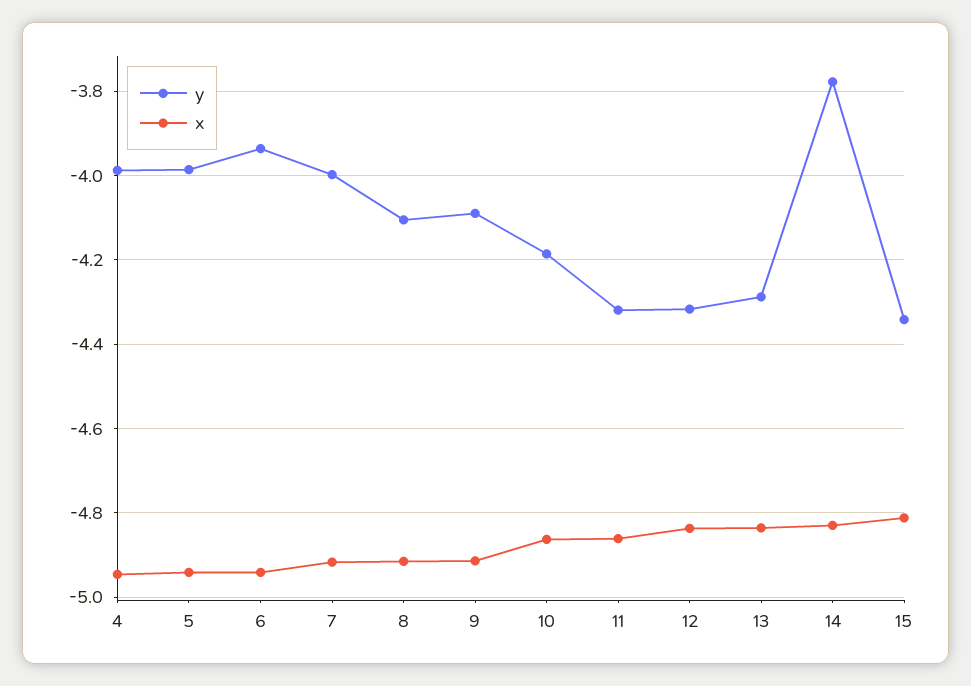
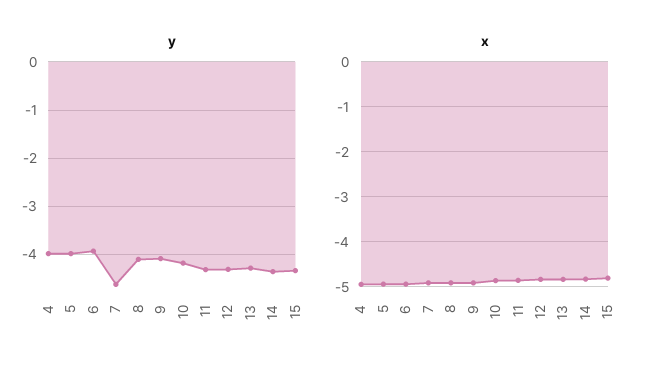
y, 7: -4 -> -4.6
y, 14: -3.78 -> -4.4

